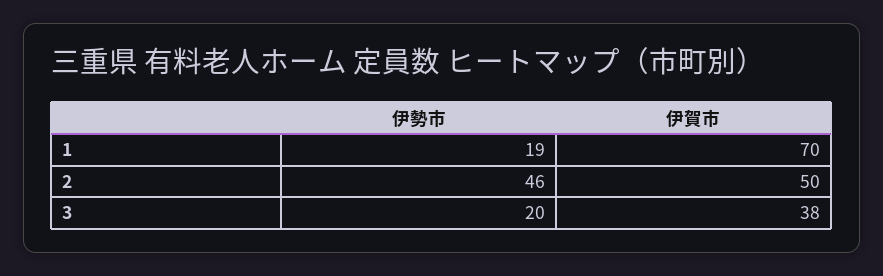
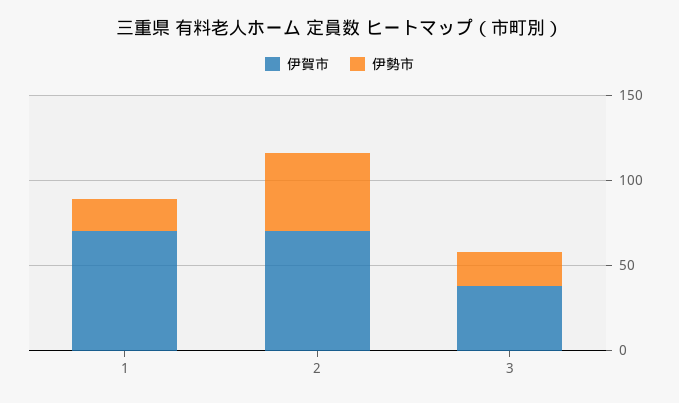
伊賀市, 2: 50 -> 70

